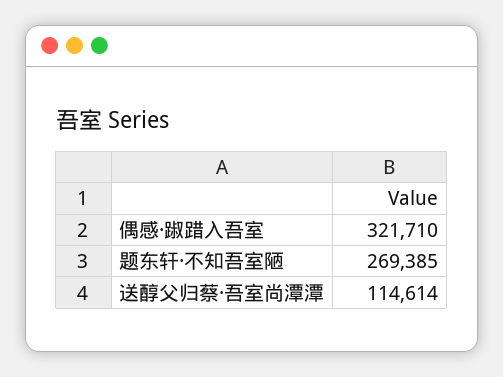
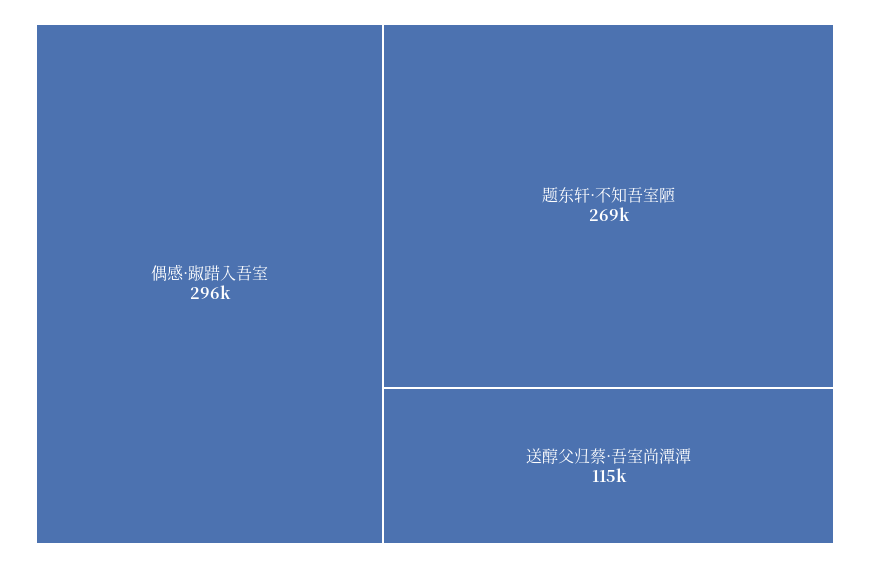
偶感·踧踖入吾室: 321710 -> 296000

